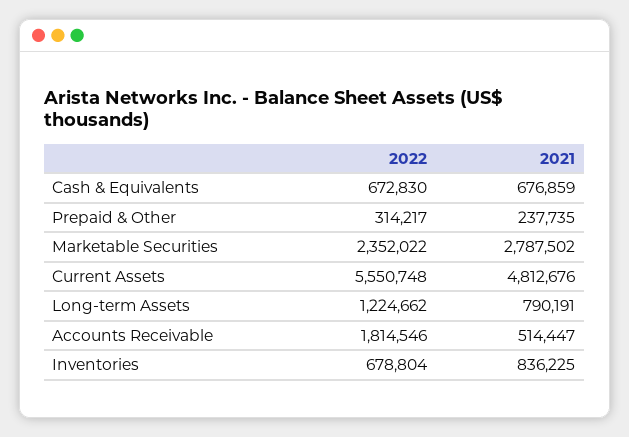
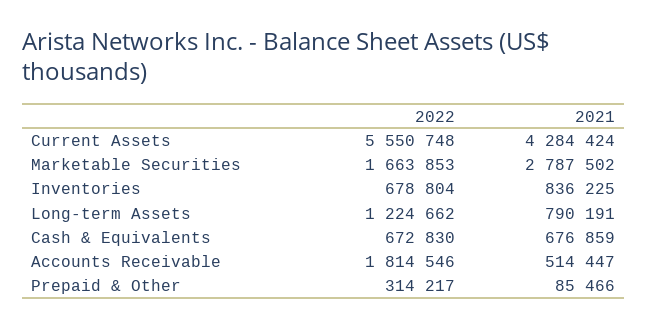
2021, Prepaid & Other: 237735 -> 85466
2022, Marketable Securities: 2352022 -> 1663853
2021, Current Assets: 4812676 -> 4284424

